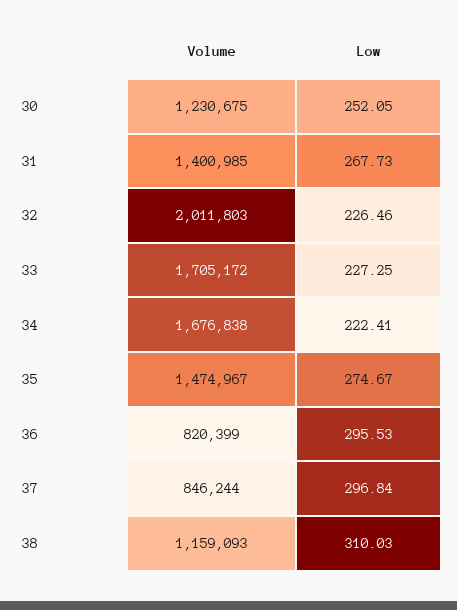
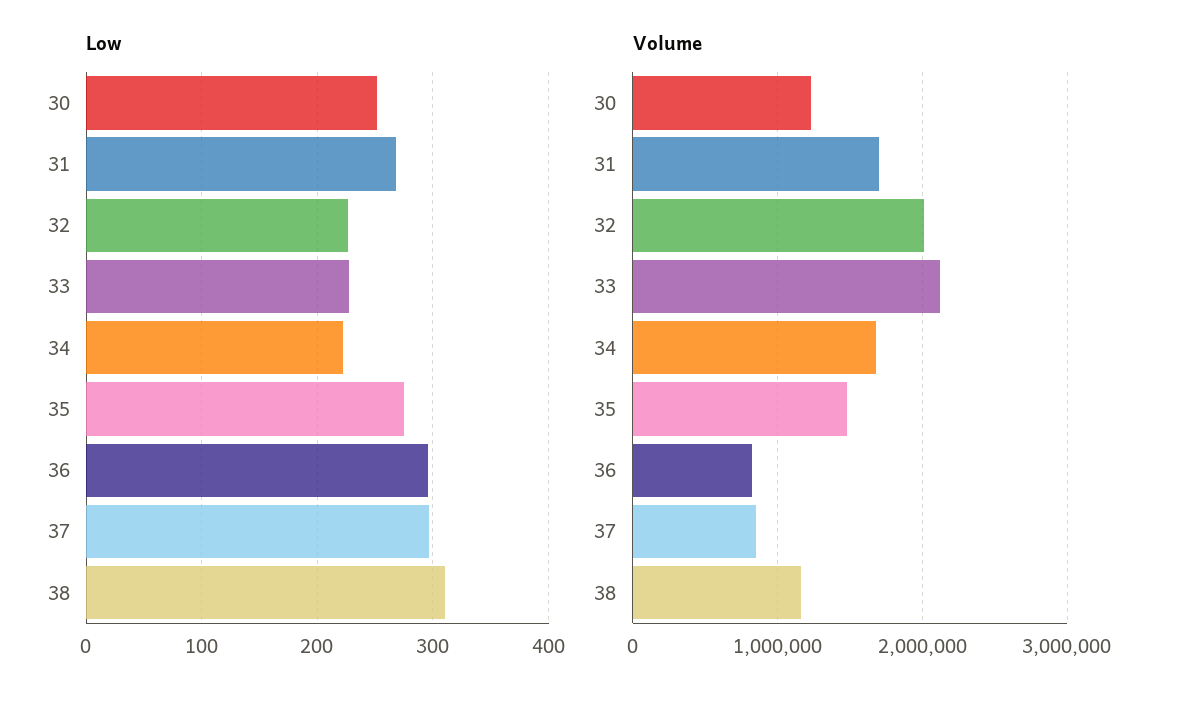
Volume, 31: 1400985 -> 1700000
Volume, 33: 1705172 -> 2100000

